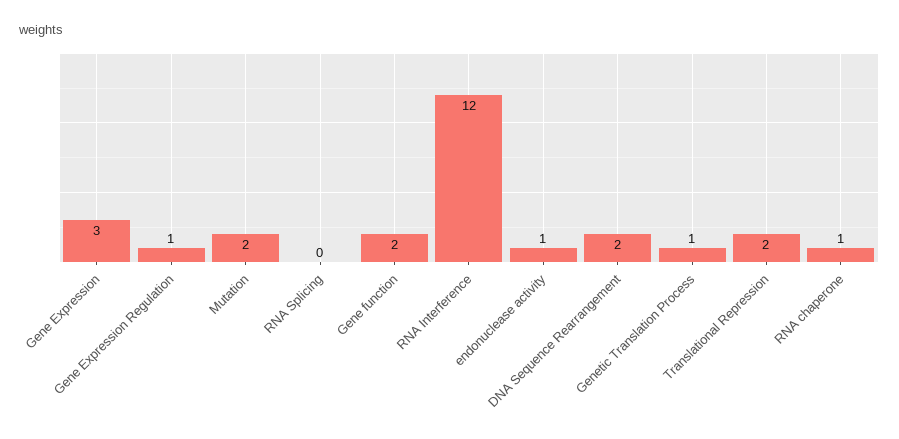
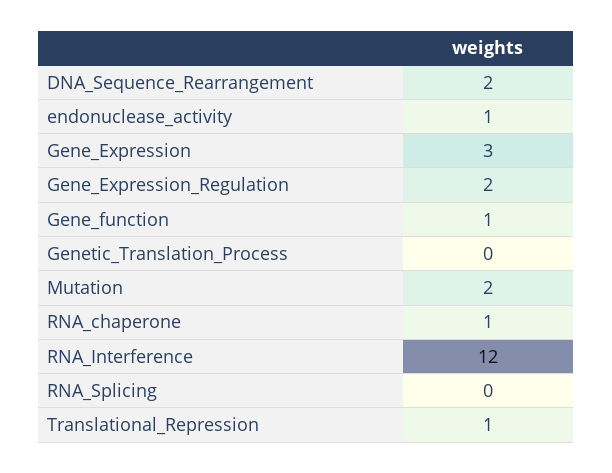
Gene Expression Regulation: 1 -> 2
Gene function: 2 -> 1
Genetic Translation Process: 1 -> 0
Translational Repression: 2 -> 1

